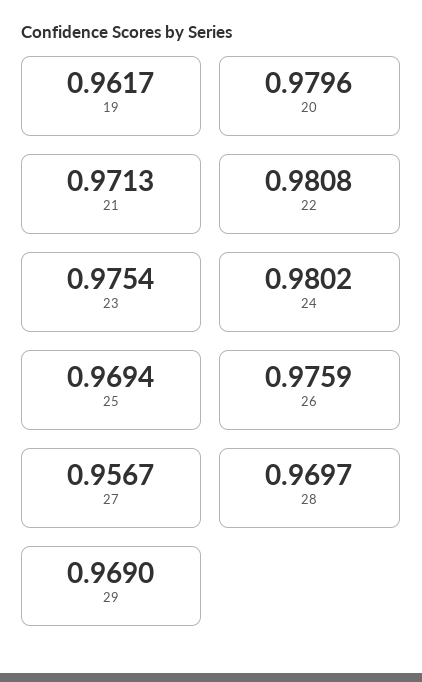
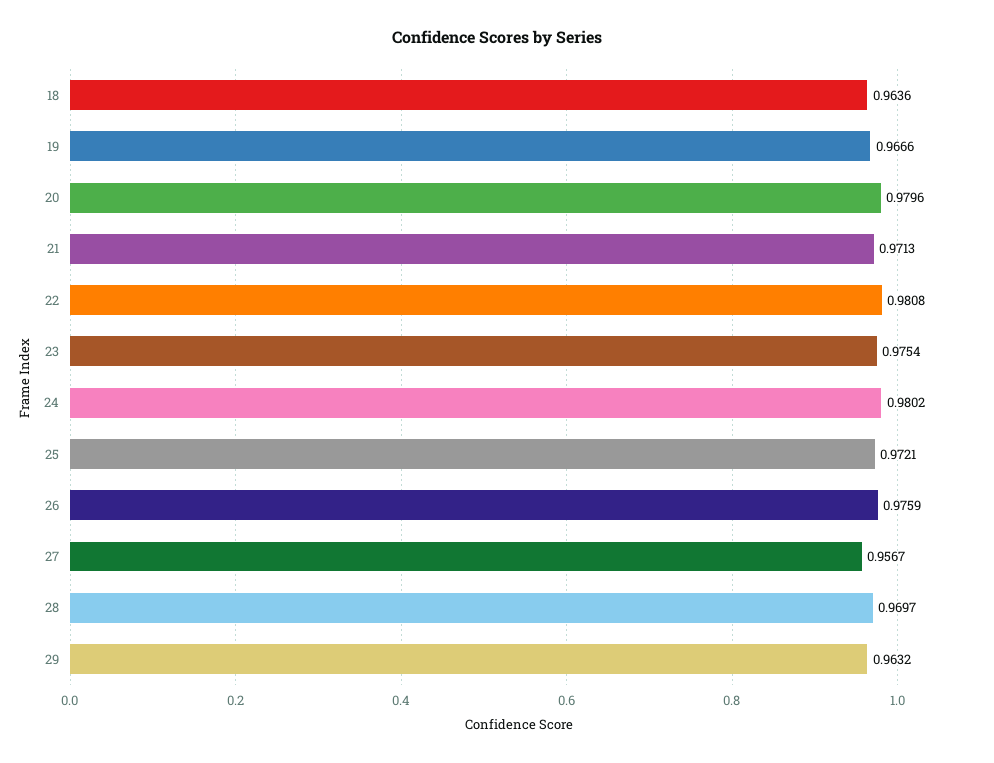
19: 0.9617 -> 0.9666
25: 0.9694 -> 0.9721
29: 0.969 -> 0.9632
18: none -> 0.9636

